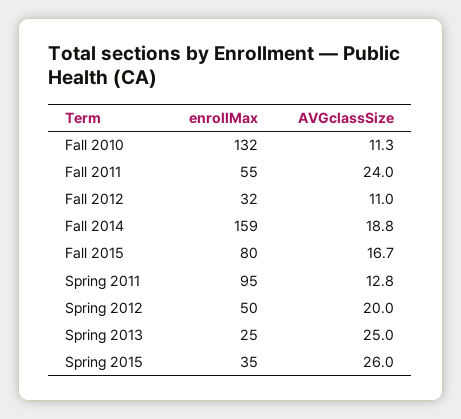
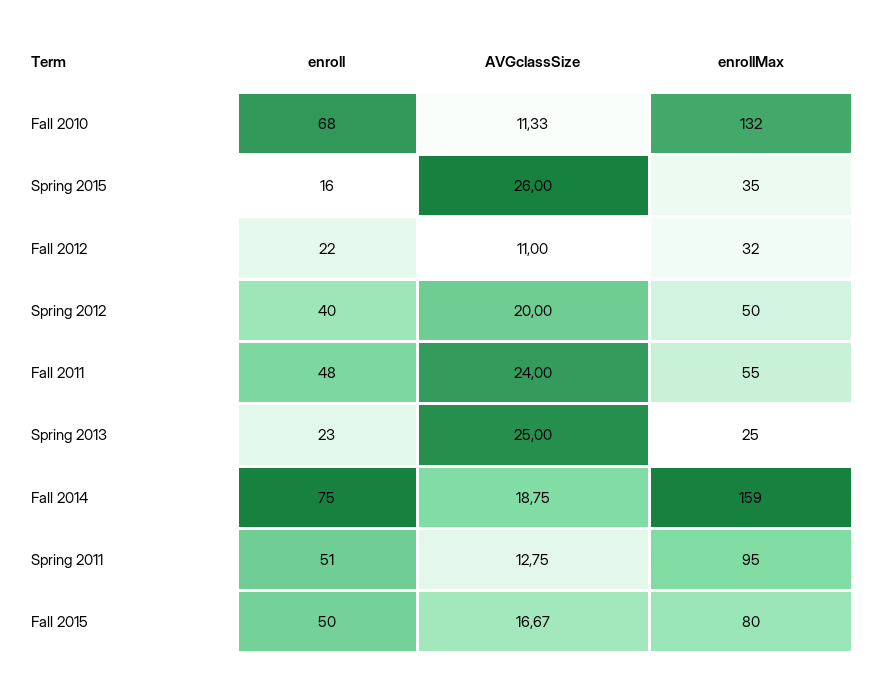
enroll, Fall 2010: none -> 68
enroll, Spring 2015: none -> 16
enroll, Fall 2012: none -> 22
enroll, Spring 2012: none -> 40
enroll, Fall 2011: none -> 48
enroll, Spring 2013: none -> 23
enroll, Fall 2014: none -> 75
enroll, Spring 2011: none -> 51
enroll, Fall 2015: none -> 50

